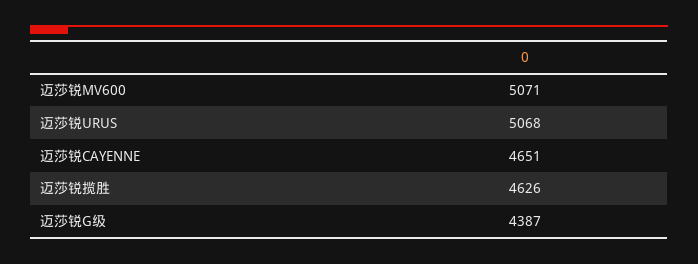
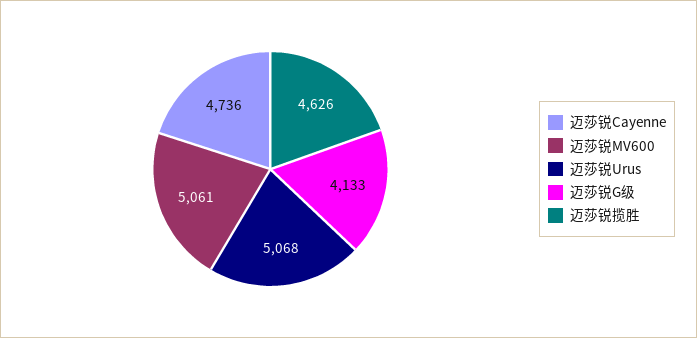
迈莎锐MV600: 5071 -> 5061
迈莎锐CAYENNE: 4651 -> 4736
迈莎锐G级: 4387 -> 4133

